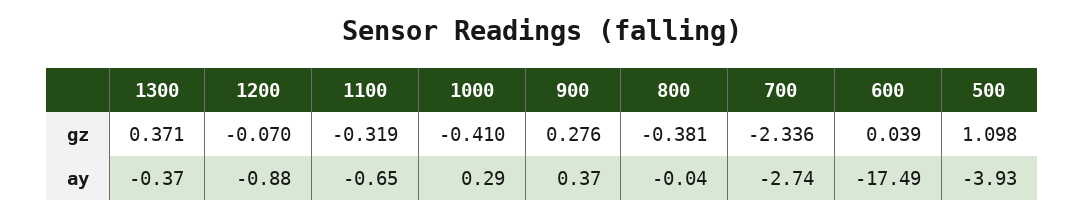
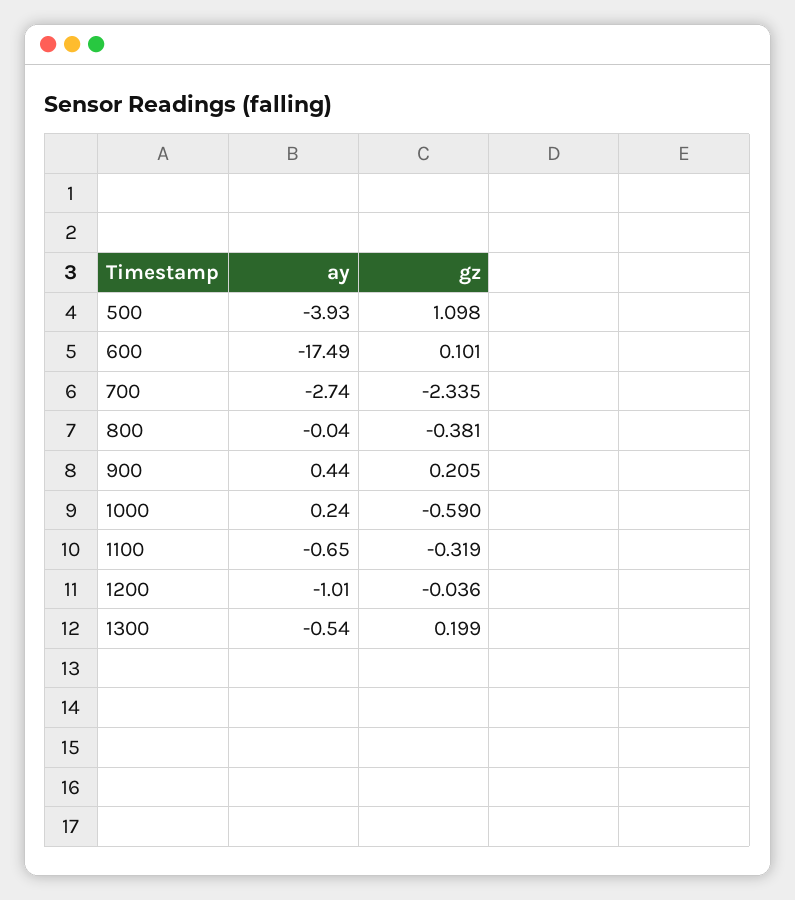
1300, gz: 0.371 -> 0.199
1200, gz: -0.07 -> -0.036
1000, gz: -0.41 -> -0.59
900, gz: 0.276 -> 0.205
700, gz: -2.336 -> -2.335
600, gz: 0.039 -> 0.101
1300, ay: -0.37 -> -0.54
1200, ay: -0.88 -> -1.01
1000, ay: 0.29 -> 0.24
900, ay: 0.37 -> 0.44

